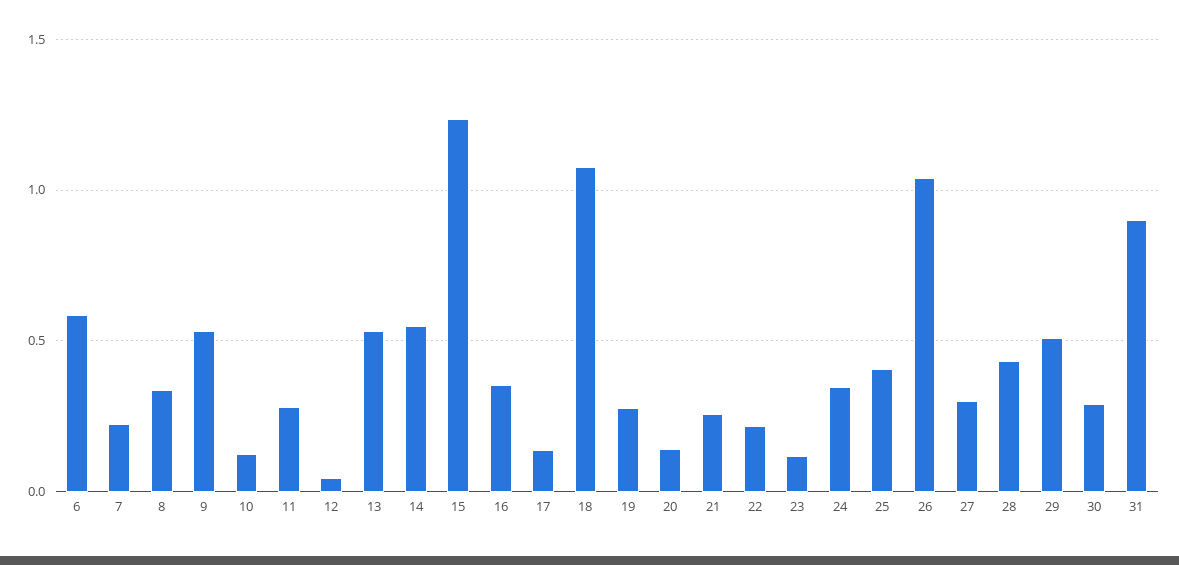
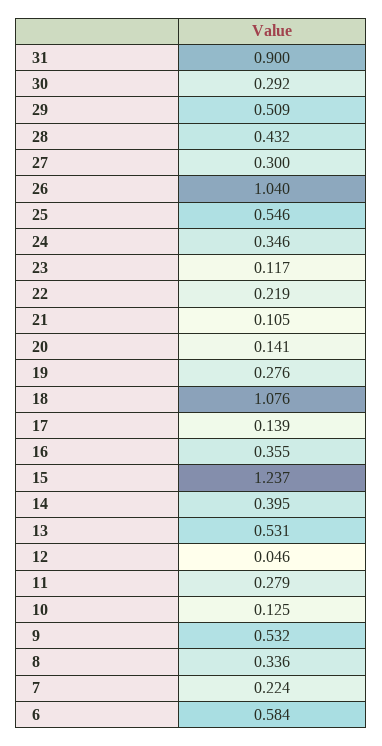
14: 0.55 -> 0.395
21: 0.25 -> 0.105
25: 0.4 -> 0.546

